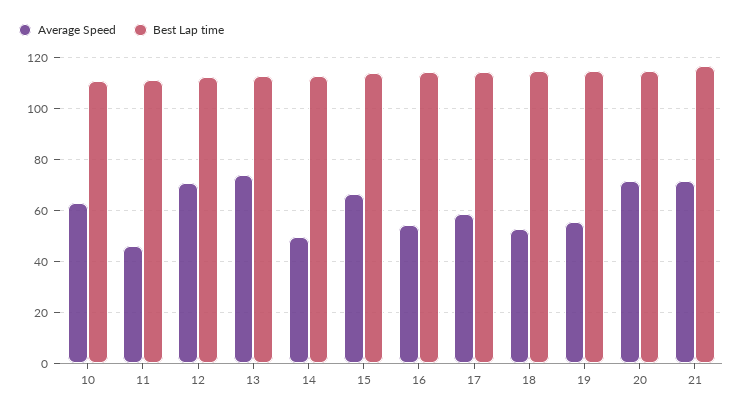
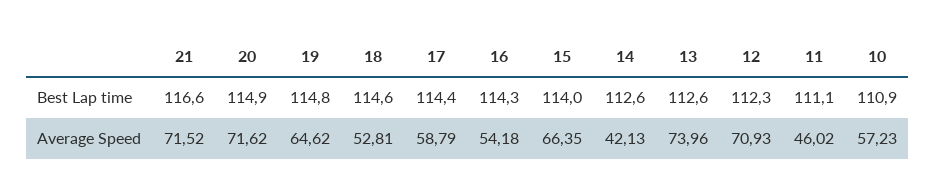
Average Speed, 10: 62.5 -> 57.23
Average Speed, 14: 50 -> 42.13
Average Speed, 19: 55 -> 64.62

